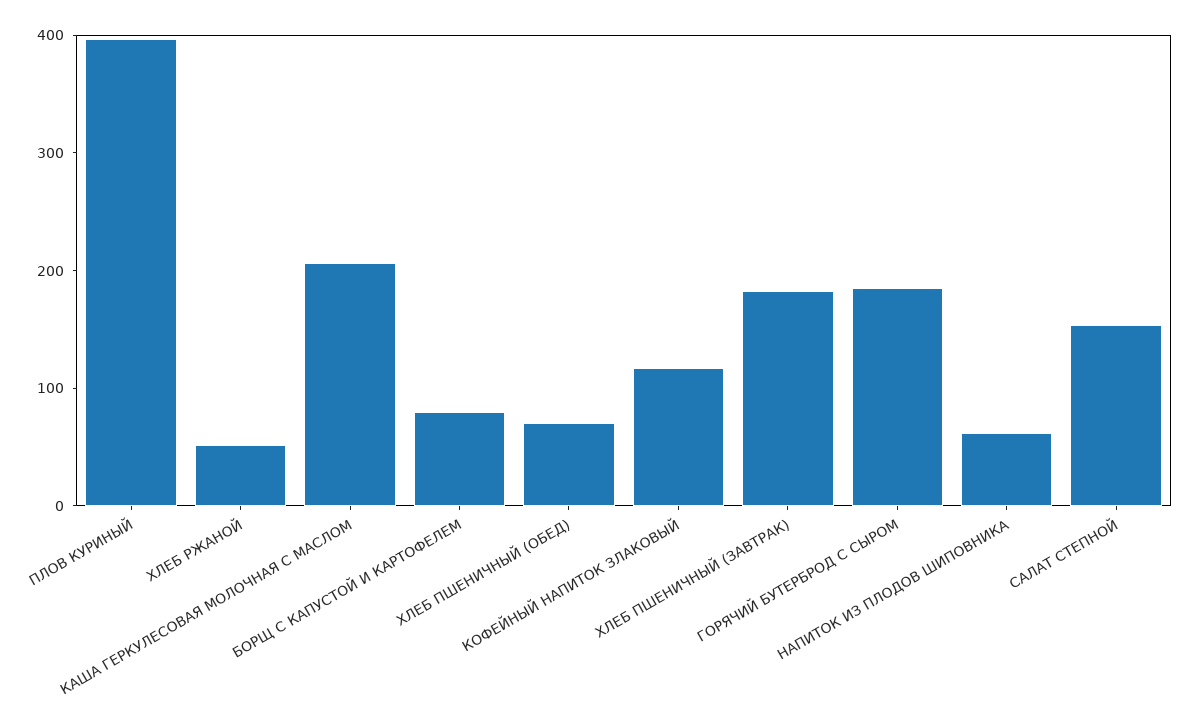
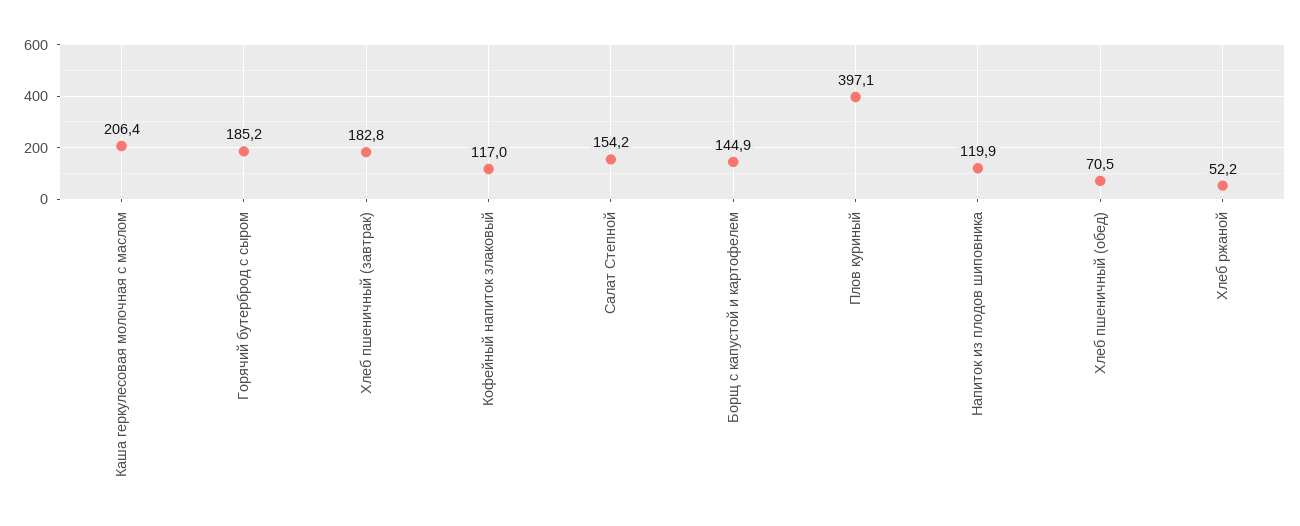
БОРЩ С КАПУСТОЙ И КАРТОФЕЛЕМ: 80 -> 144.9
НАПИТОК ИЗ ПЛОДОВ ШИПОВНИКА: 60 -> 119.9

